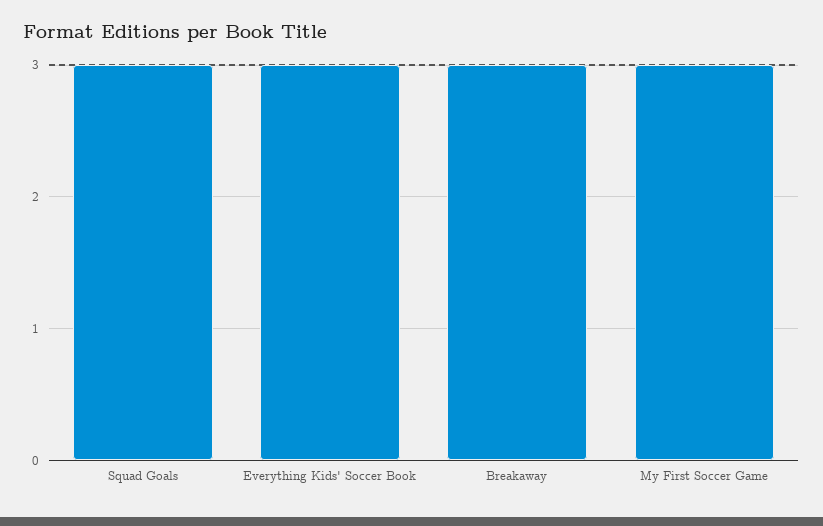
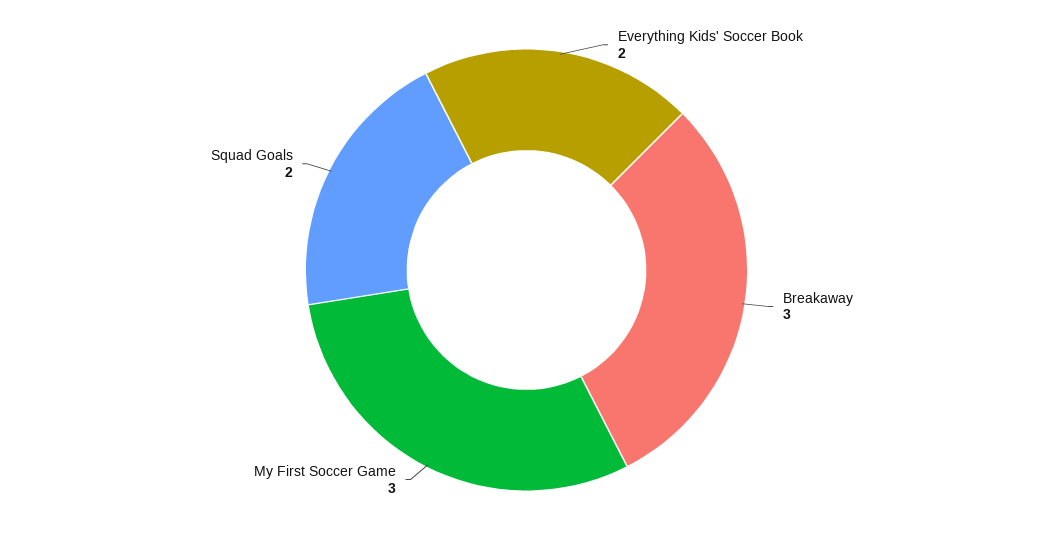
Squad Goals: 3 -> 2
Everything Kids' Soccer Book: 3 -> 2

